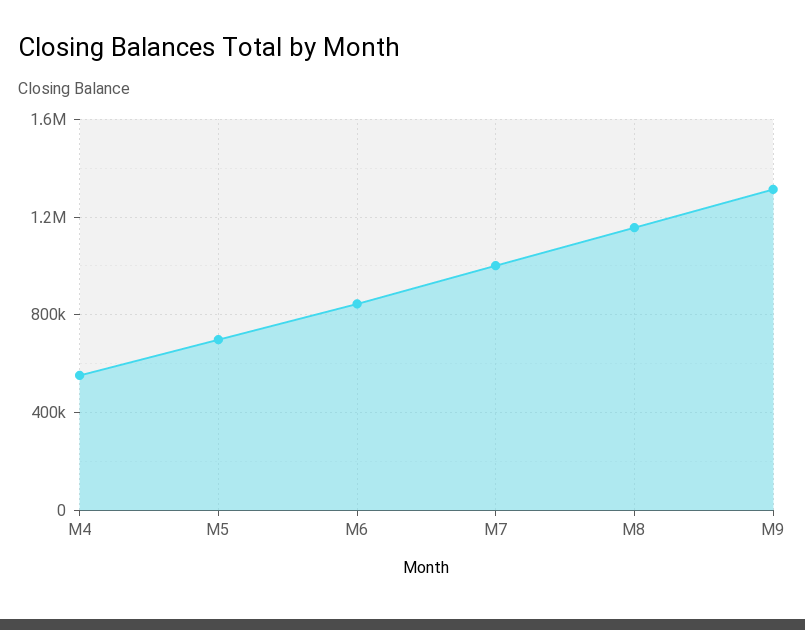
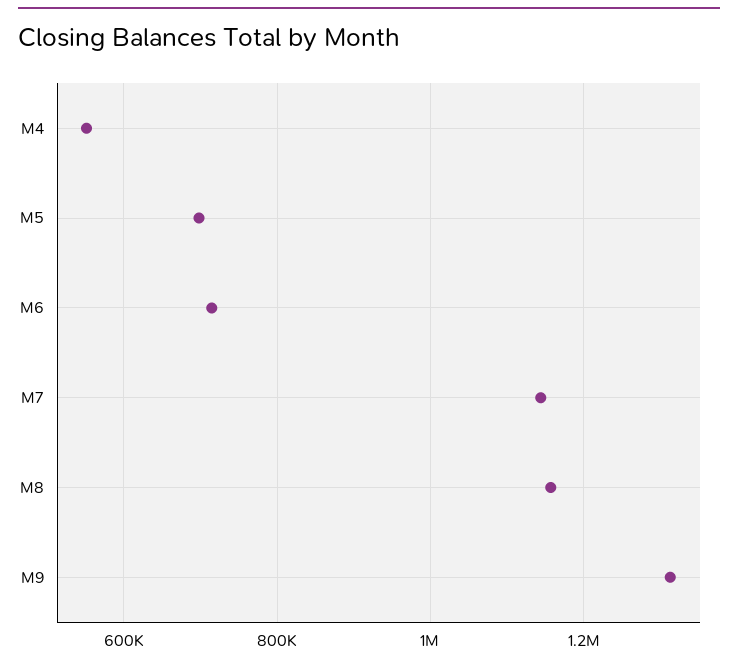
M6: 850000 -> 720000
M7: 1000000 -> 1140000

